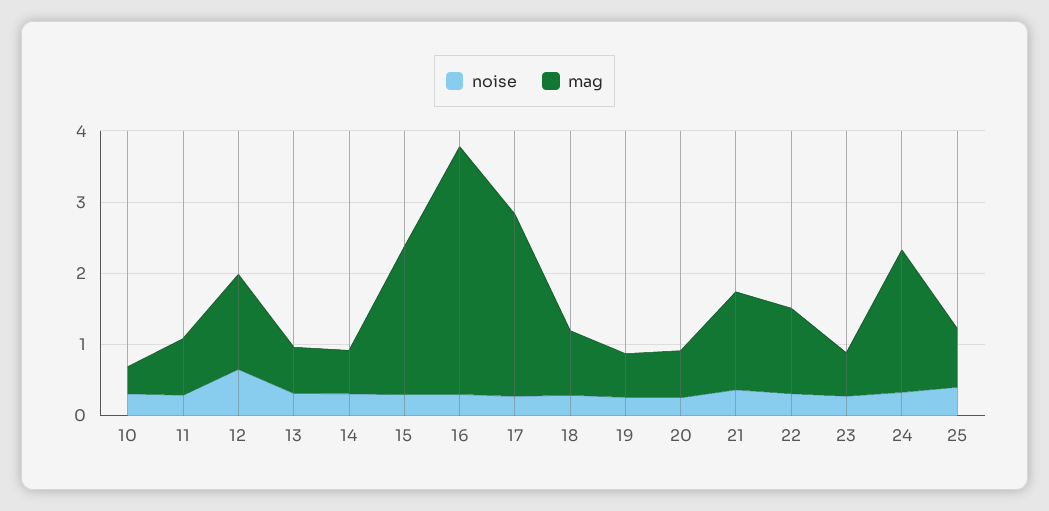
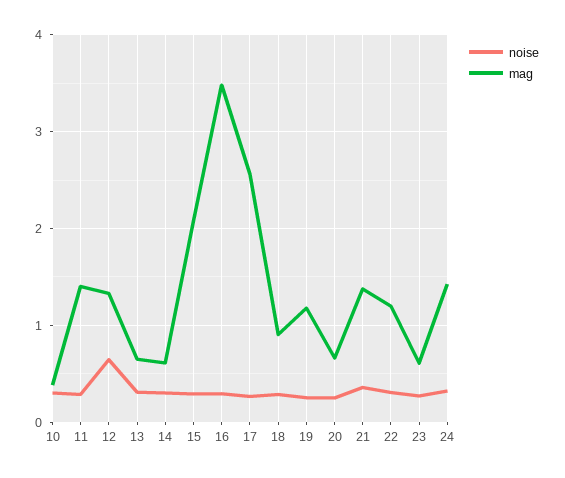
mag, 11: 0.8 -> 1.4
mag, 19: 0.6 -> 1.2
mag, 24: 2 -> 1.4
noise, 25: 0.4 -> none
mag, 25: 0.8 -> none

